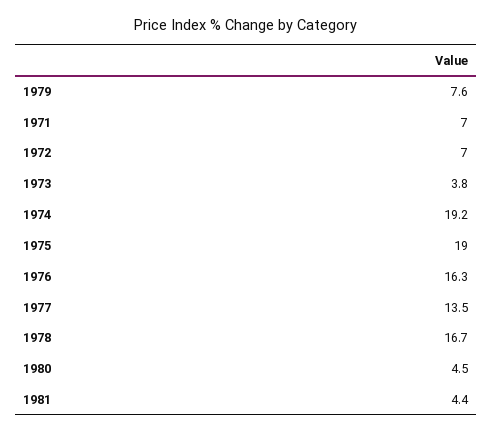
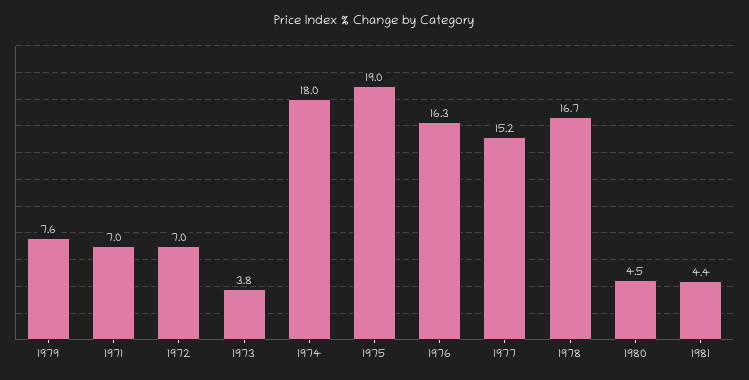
1974: 19.2 -> 18
1977: 13.5 -> 15.2

